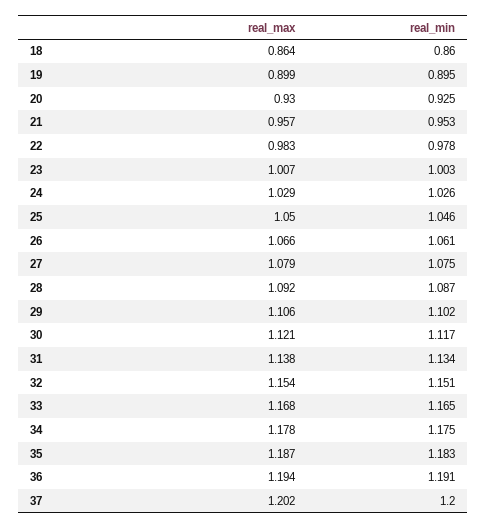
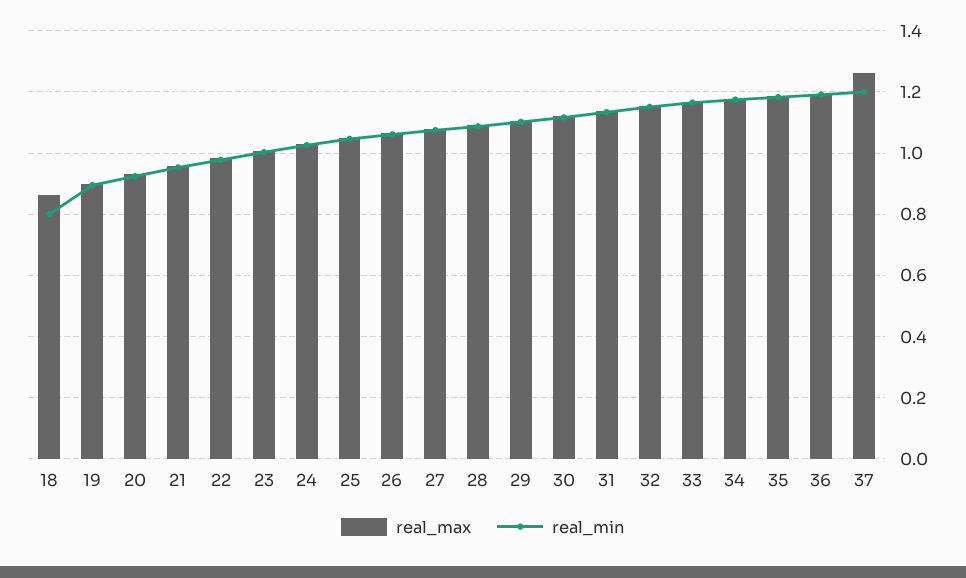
real_min, 18: 0.86 -> 0.8
real_max, 37: 1.202 -> 1.26

